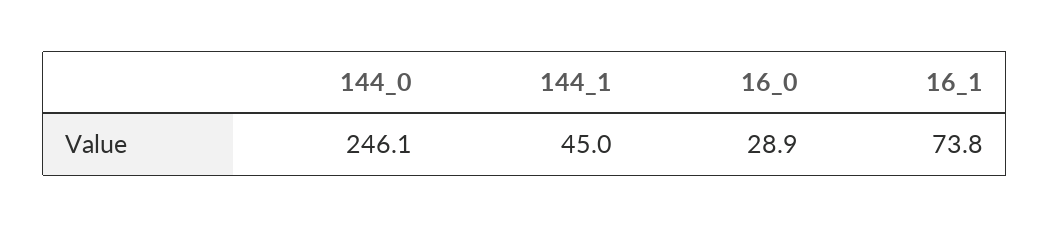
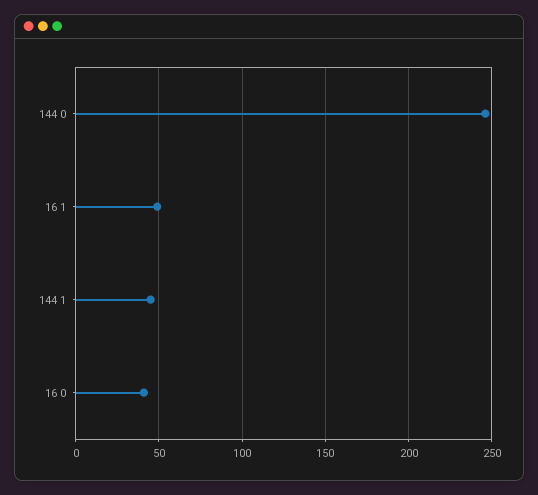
16_0: 28.9 -> 40
16_1: 73.8 -> 50

